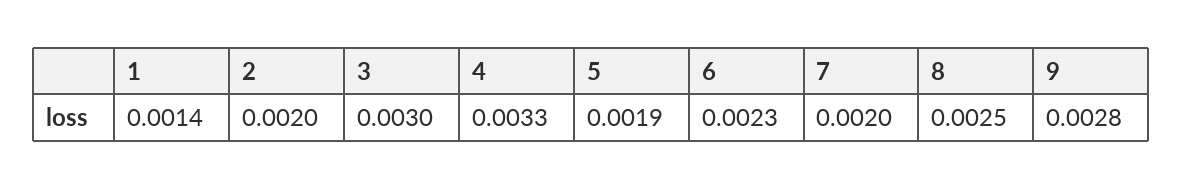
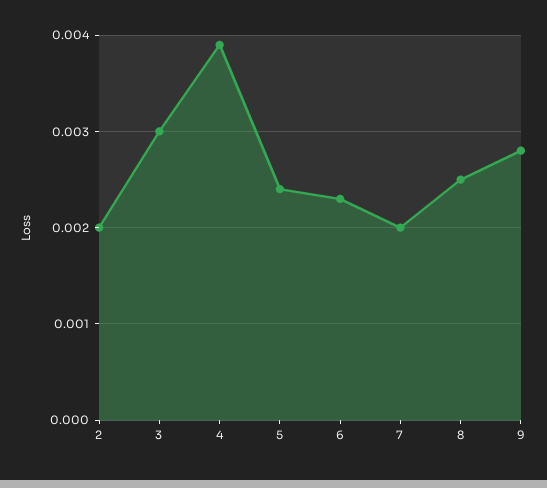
1: 0.0014 -> none
4: 0.0033 -> 0.0039
5: 0.0019 -> 0.0024

